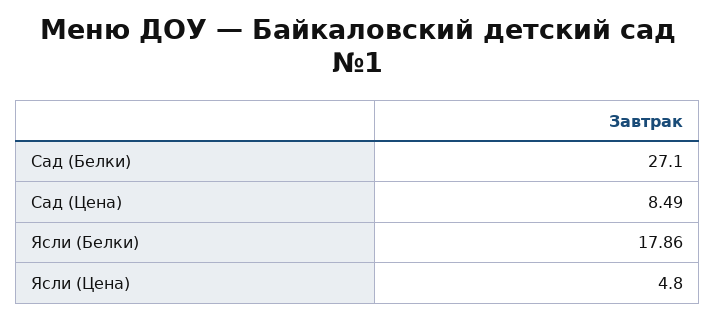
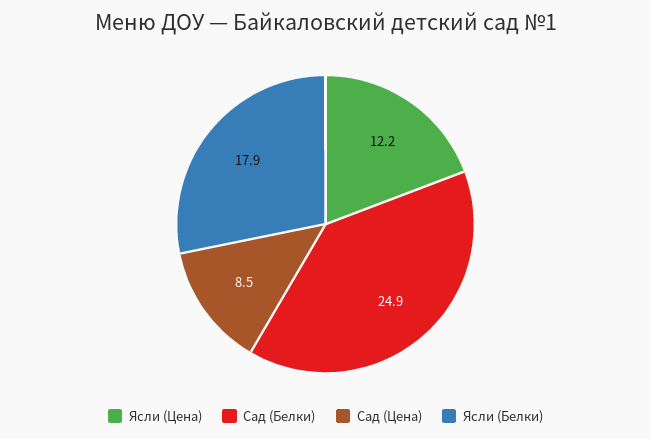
Сад (Белки): 27.1 -> 24.9
Ясли (Цена): 4.8 -> 12.2

